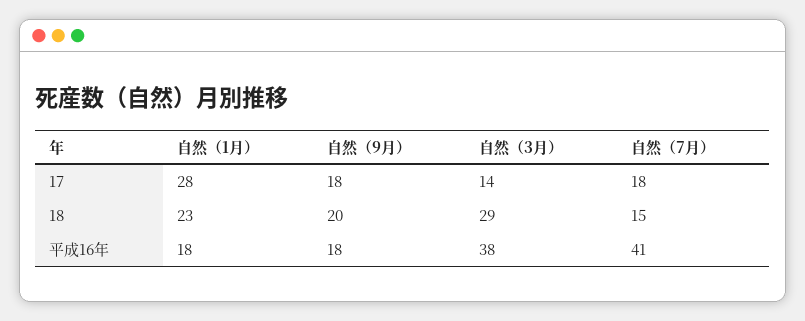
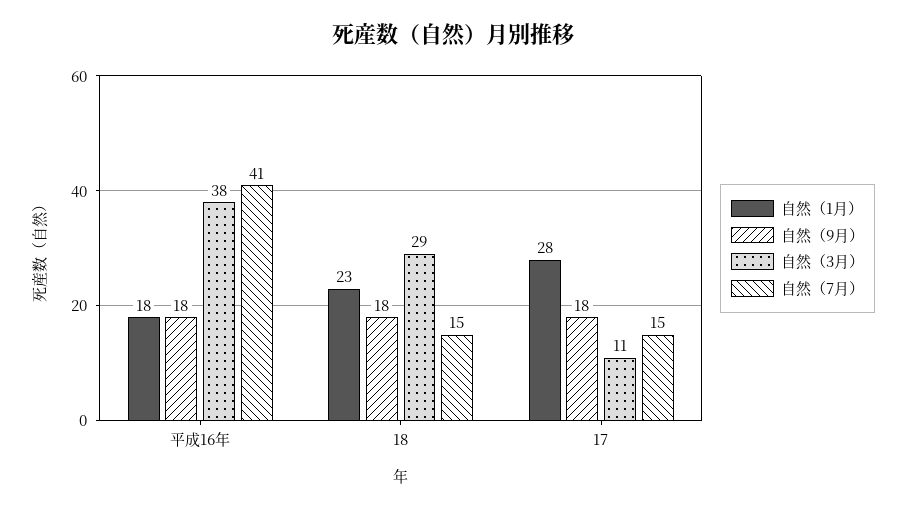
自然（3月）, 17: 14 -> 11
自然（7月）, 17: 18 -> 15
自然（9月）, 18: 20 -> 18

